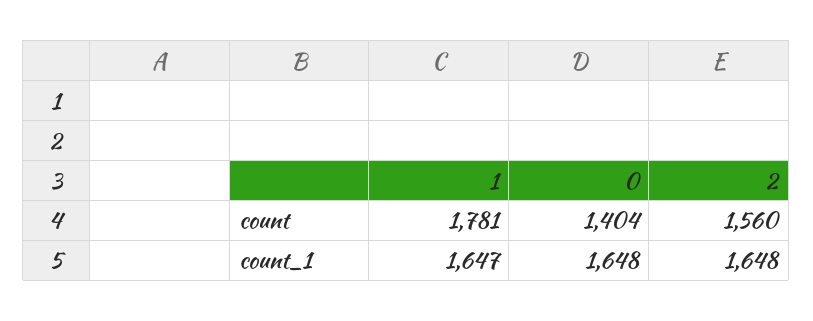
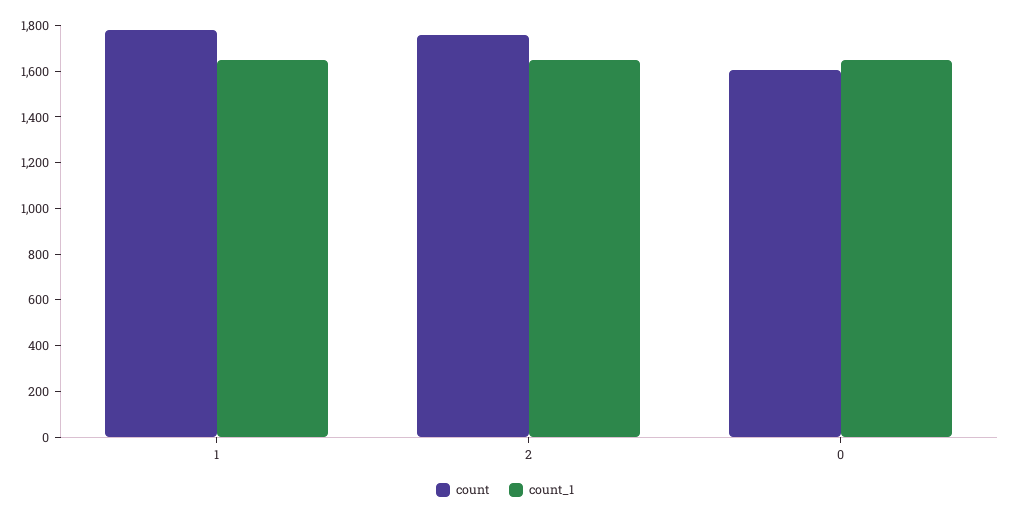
count, 0: 1404 -> 1600
count, 2: 1560 -> 1750

